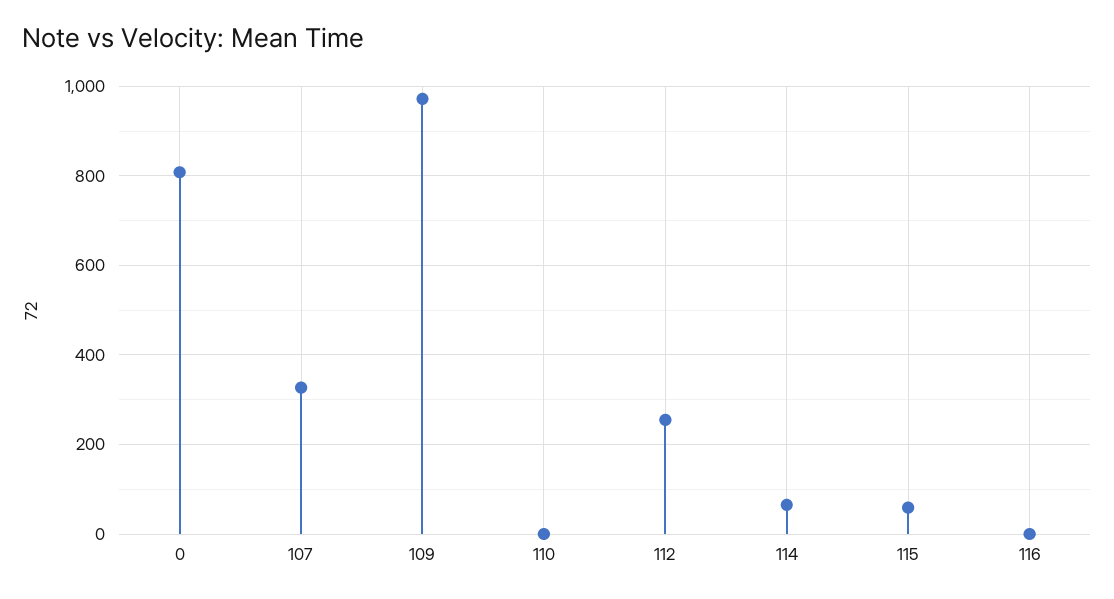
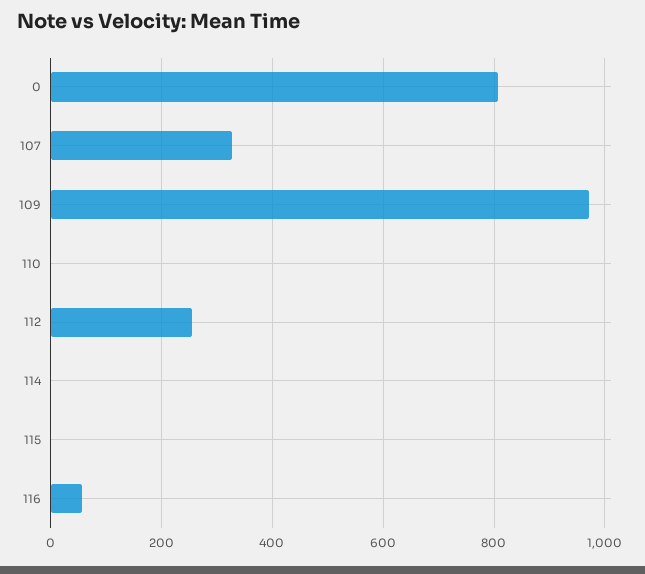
114: 60 -> 0
115: 60 -> 0
116: 0 -> 60

